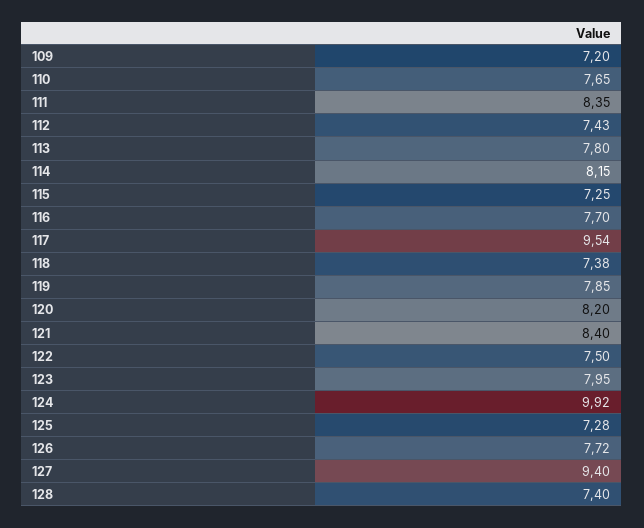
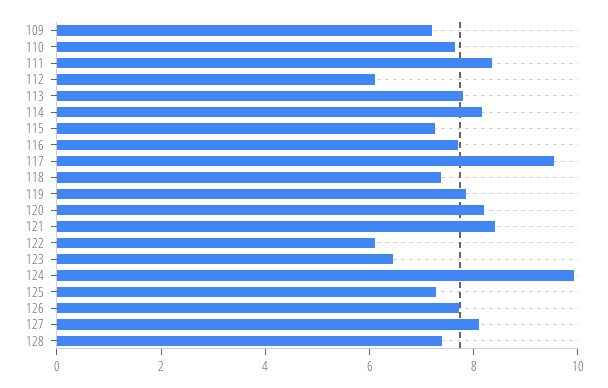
112: 7.43 -> 6
122: 7.5 -> 6
123: 7.95 -> 6.5
127: 9.4 -> 8

